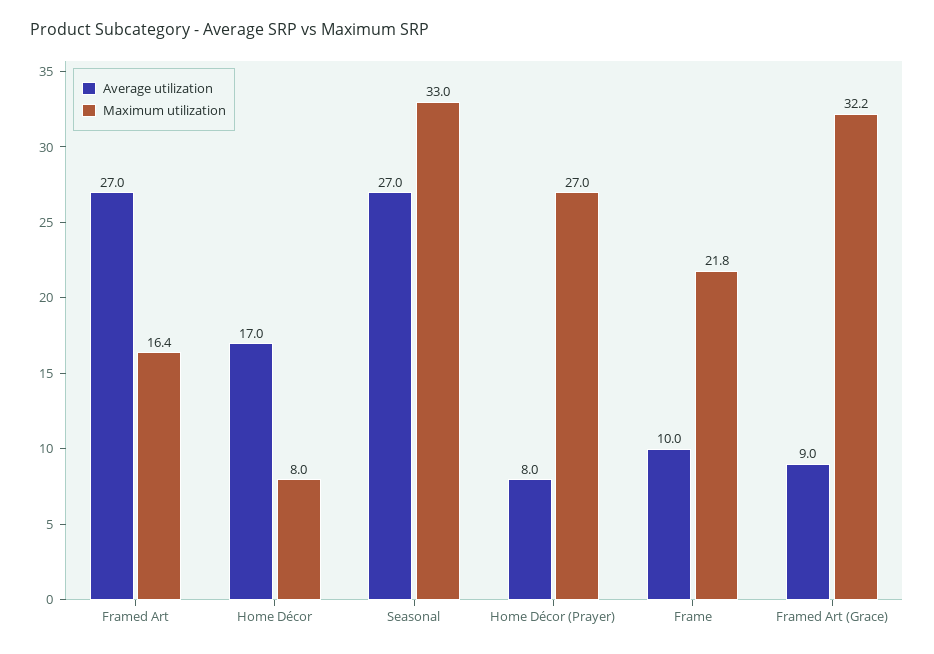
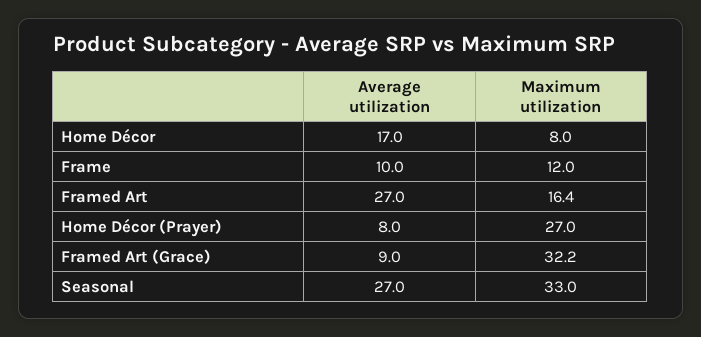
Maximum utilization, Frame: 21.8 -> 12

